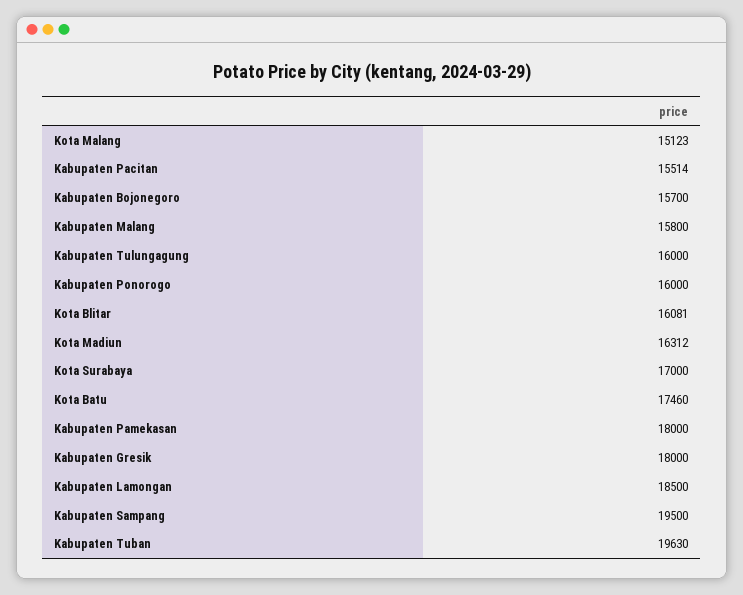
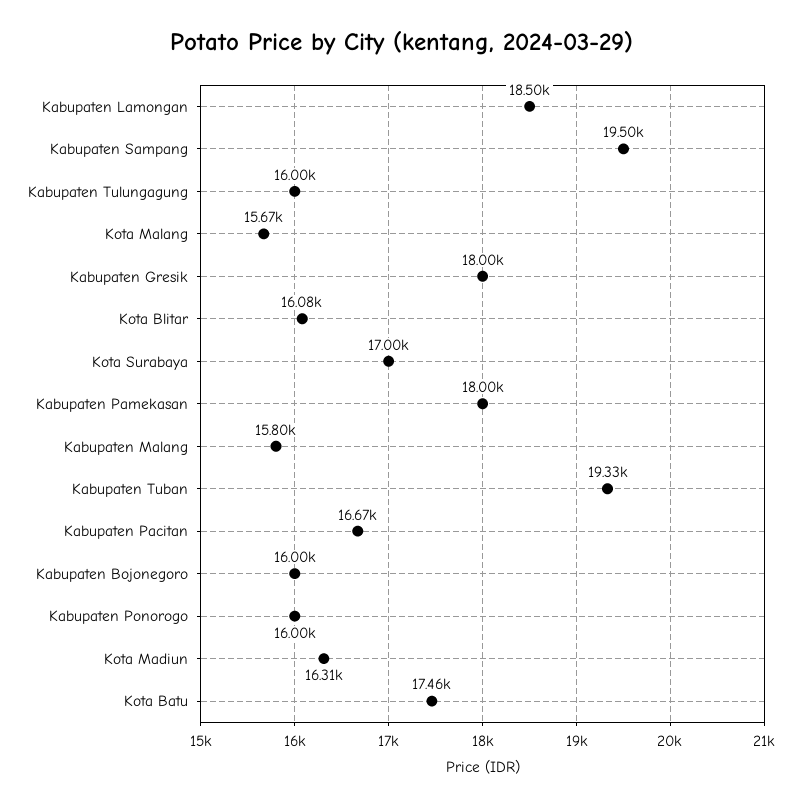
Kota Malang: 15123 -> 15670
Kabupaten Pacitan: 15514 -> 16670
Kabupaten Bojonegoro: 15700 -> 16000
Kabupaten Tuban: 19630 -> 19330

